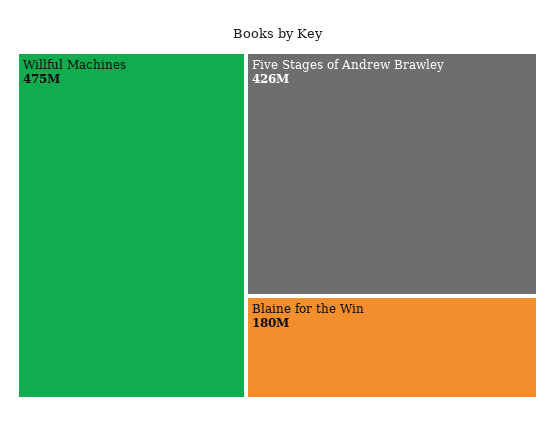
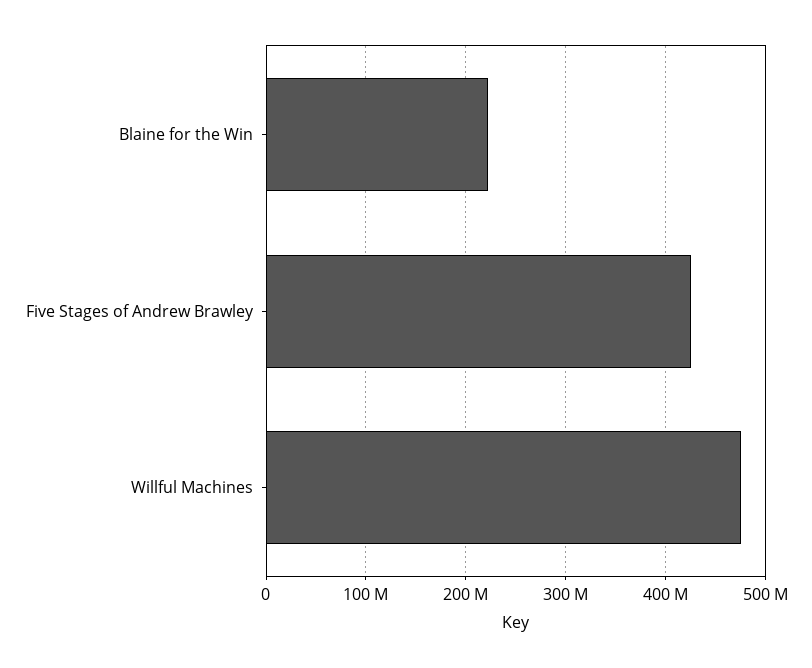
Blaine for the Win: 180000000 -> 220000000

